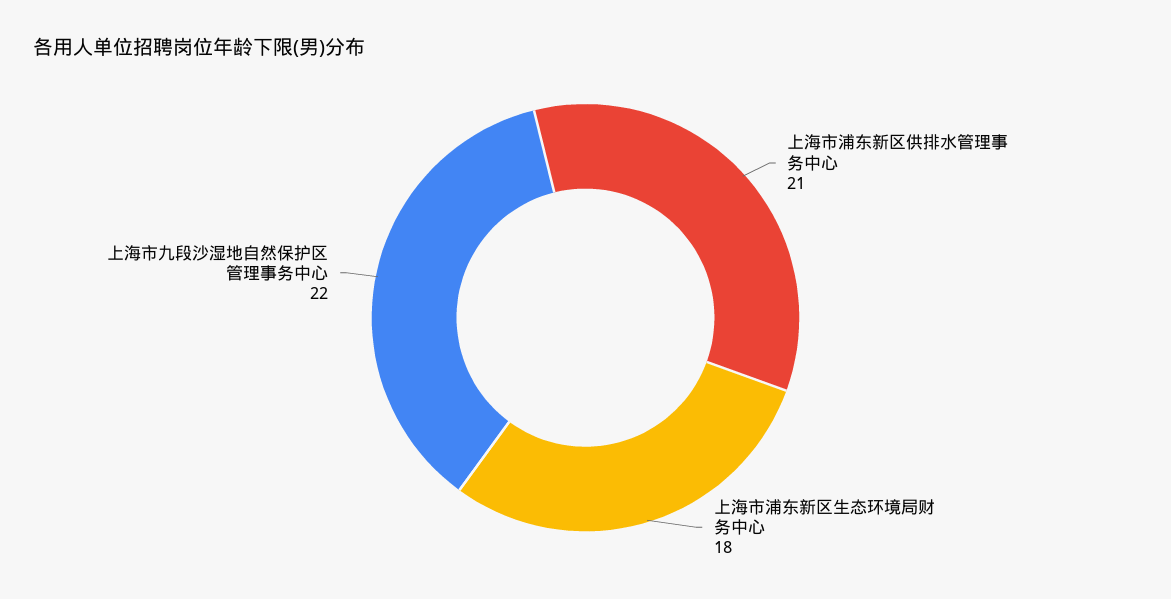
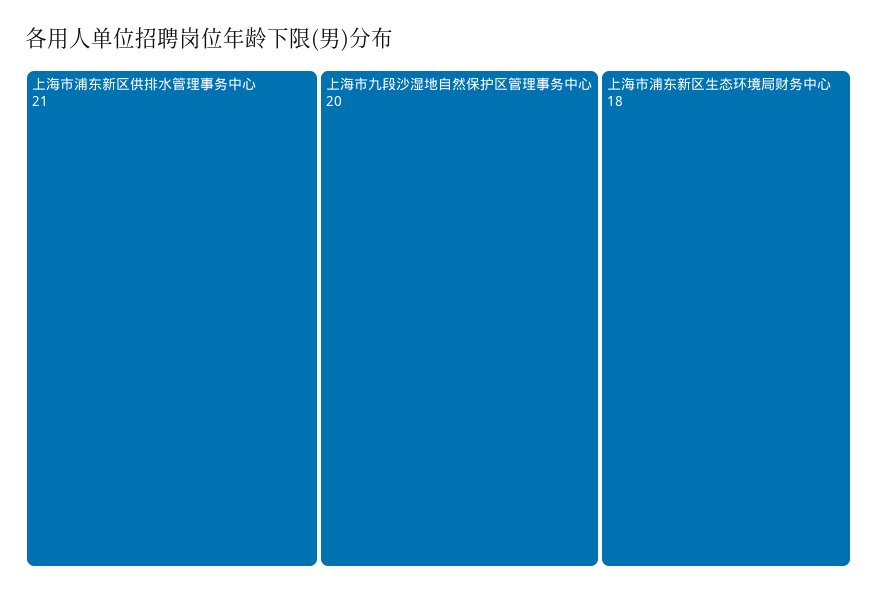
上海市九段沙湿地自然保护区管理事务中心: 22 -> 20

